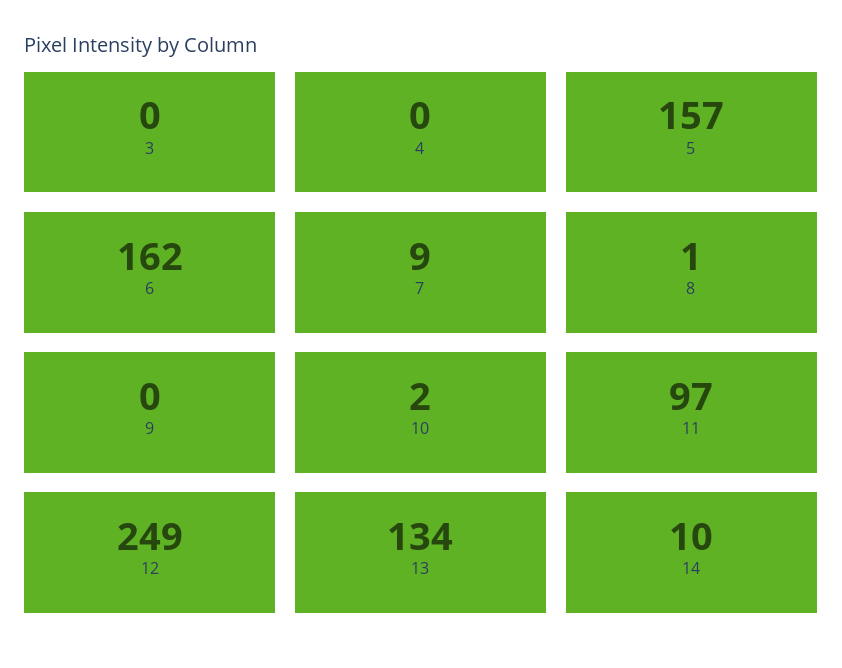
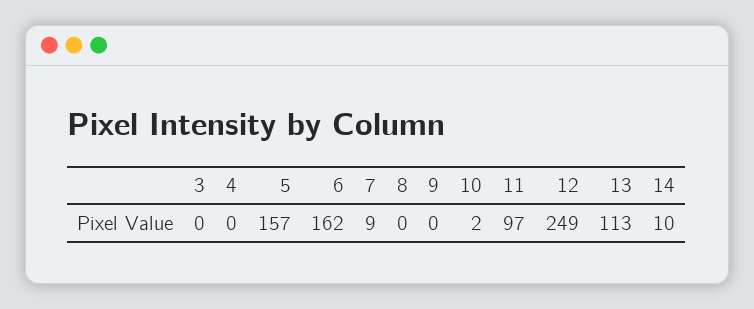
8: 1 -> 0
13: 134 -> 113

